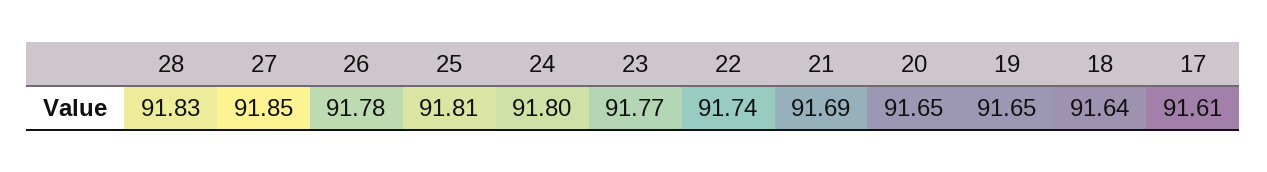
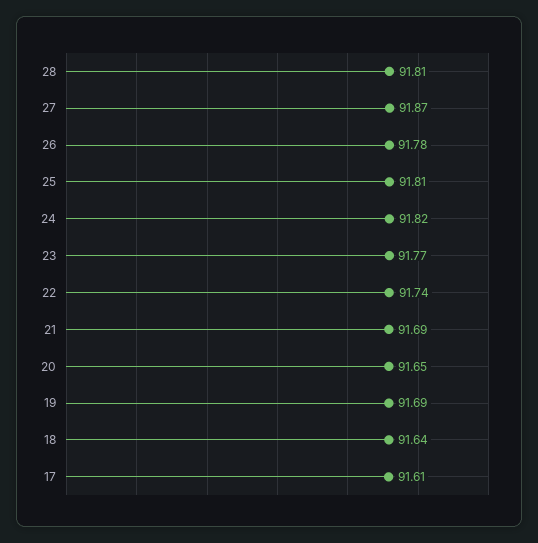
28: 91.83 -> 91.81
27: 91.85 -> 91.87
24: 91.8 -> 91.82
19: 91.65 -> 91.69

